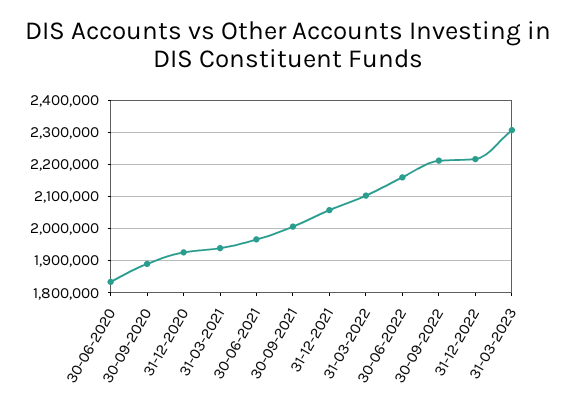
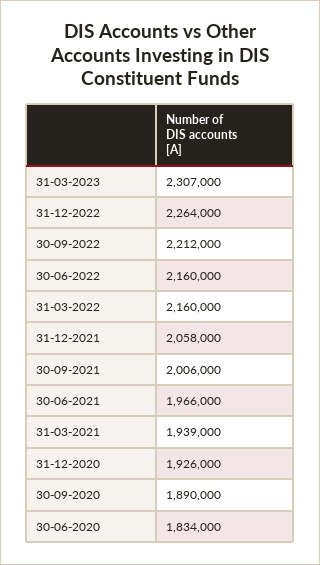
31-03-2022: 2100000 -> 2160000
31-12-2022: 2220000 -> 2264000

